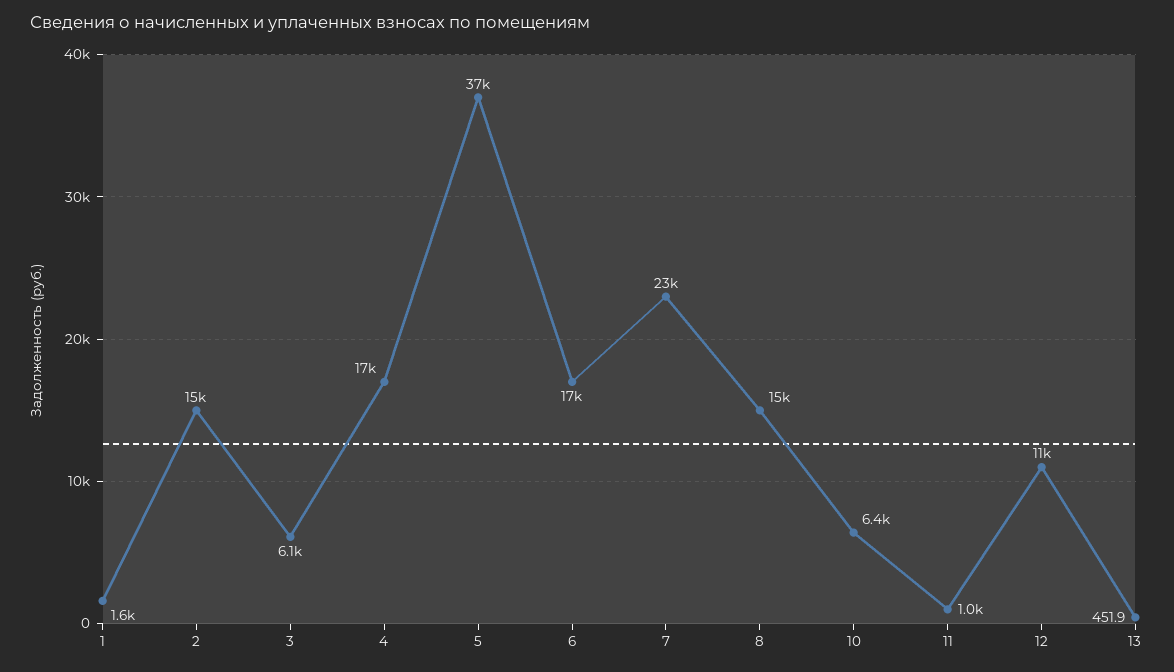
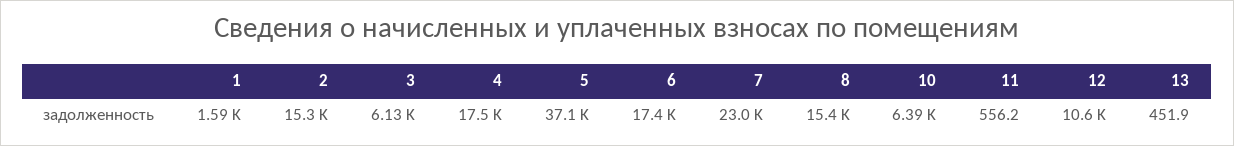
11: 1000 -> 556.2

